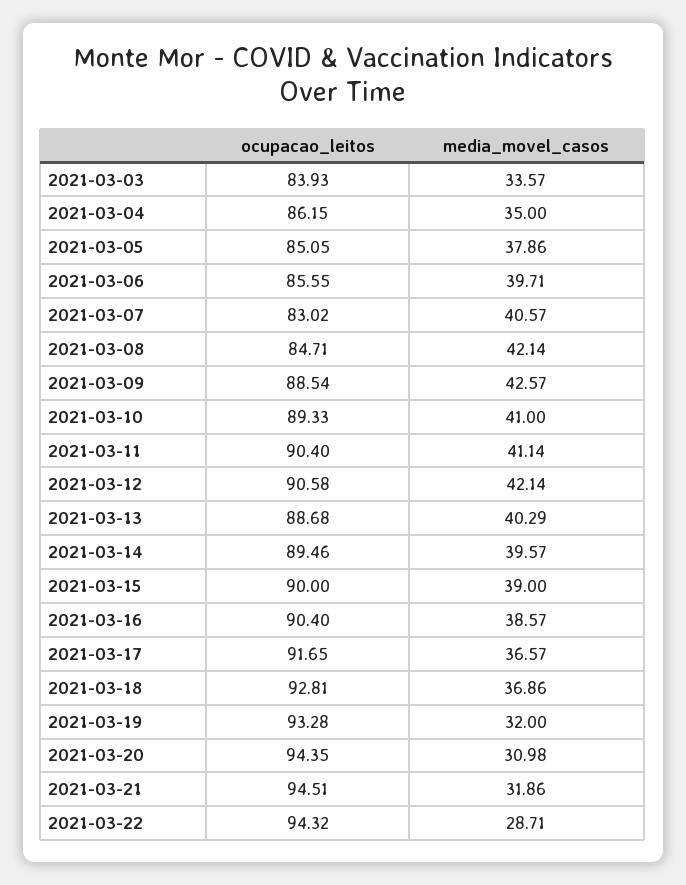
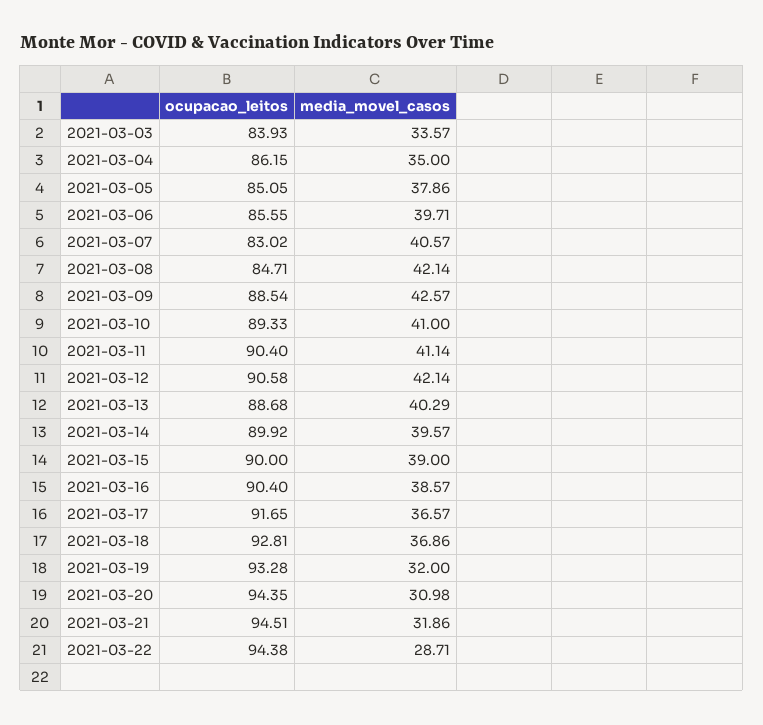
ocupacao_leitos, 2021-03-14: 89.46 -> 89.92
ocupacao_leitos, 2021-03-22: 94.32 -> 94.38

